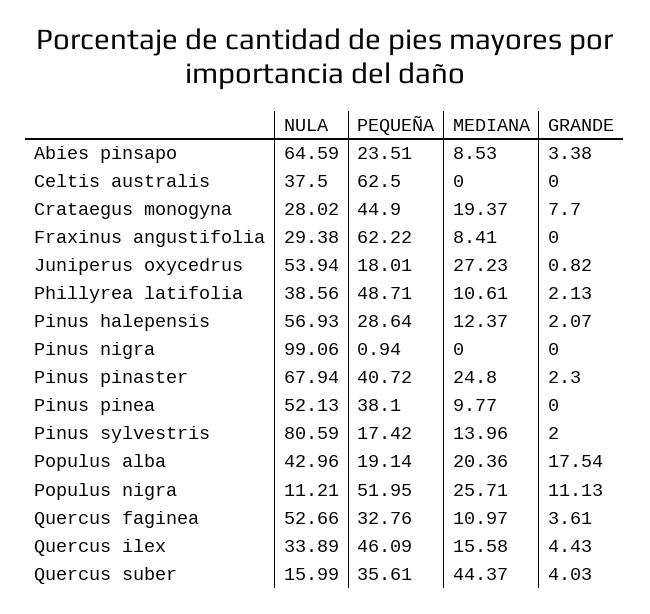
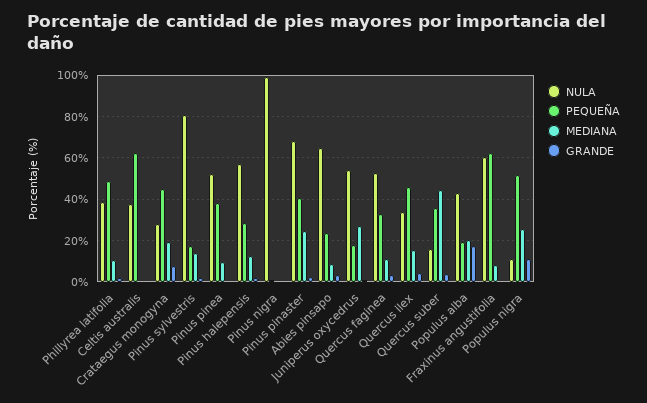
NULA, Fraxinus angustifolia: 29.38 -> 60

